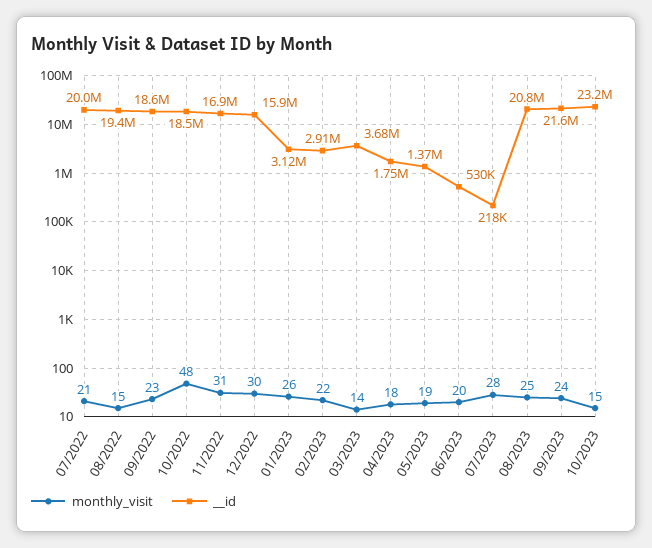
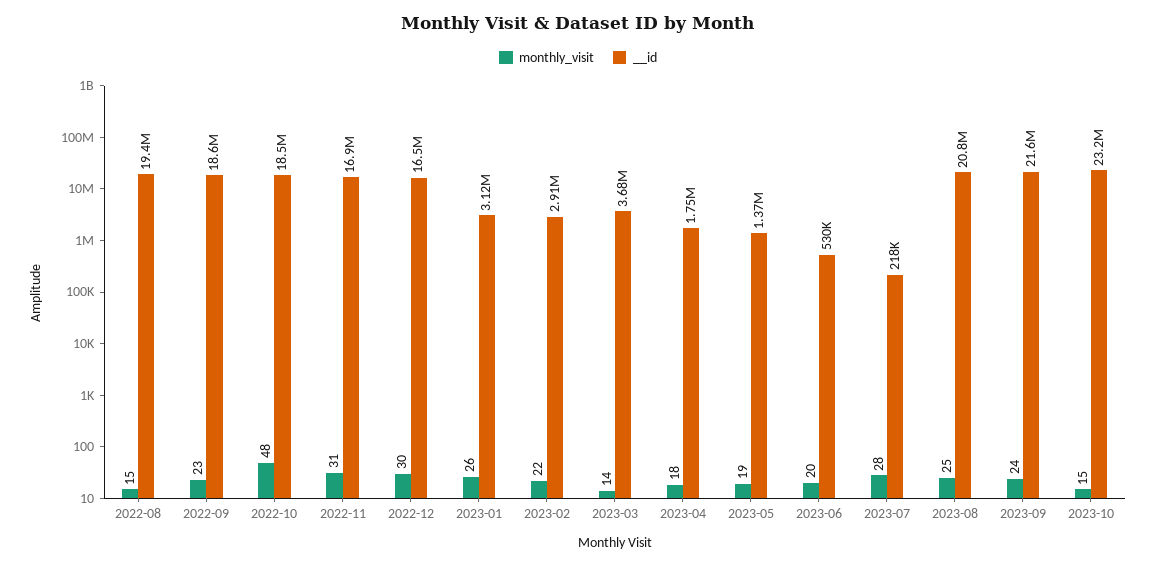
monthly_visit, 07/2022: 21 -> none
__id, 07/2022: 20000000 -> none
__id, 12/2022: 15900000 -> 16500000

